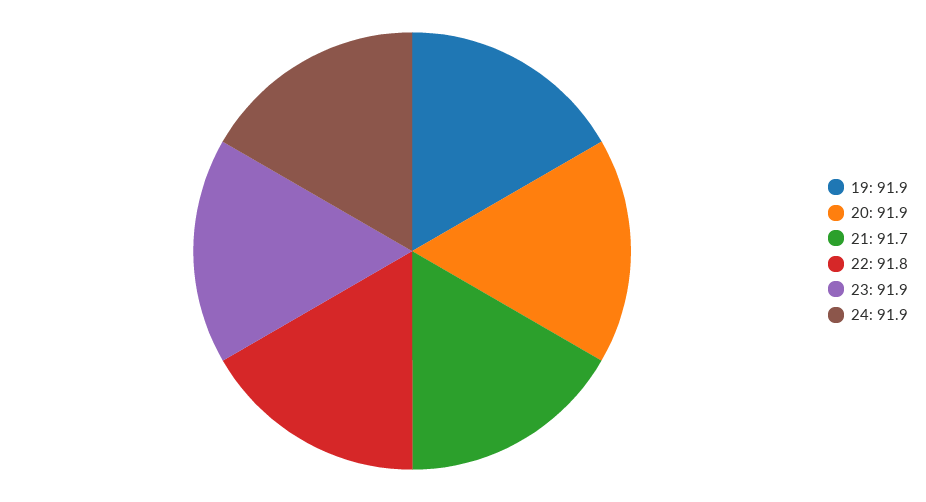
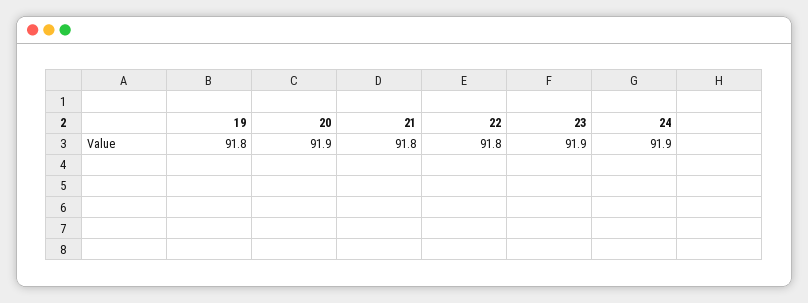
19: 91.9 -> 91.8
21: 91.7 -> 91.8

